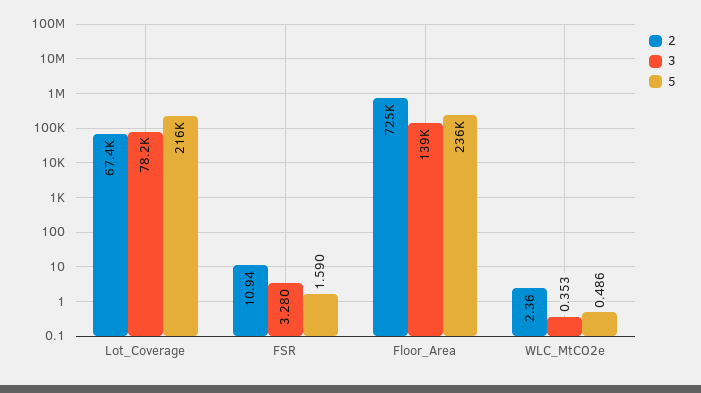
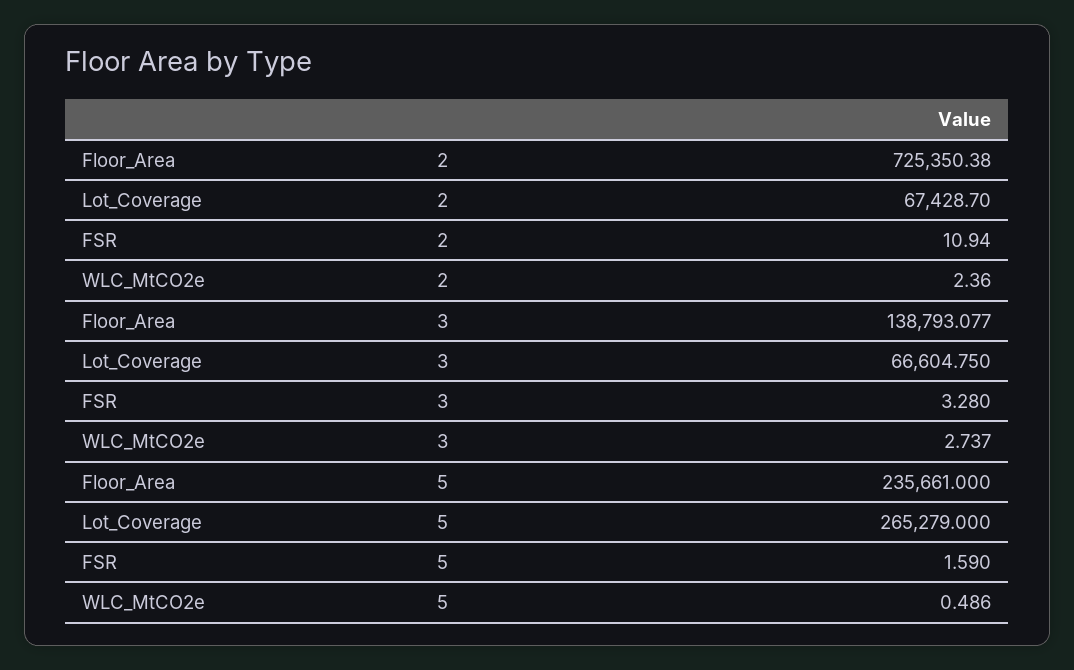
3, Lot_Coverage: 78200 -> 66604.75
5, Lot_Coverage: 216000 -> 265279
3, WLC_MtCO2e: 0.353 -> 2.737

